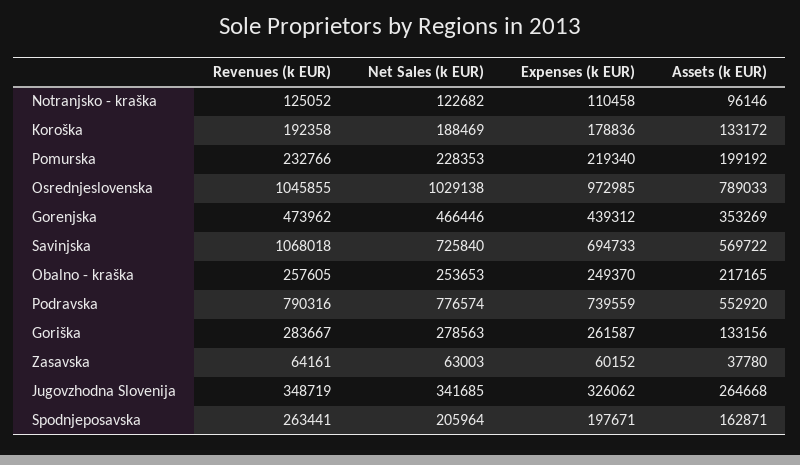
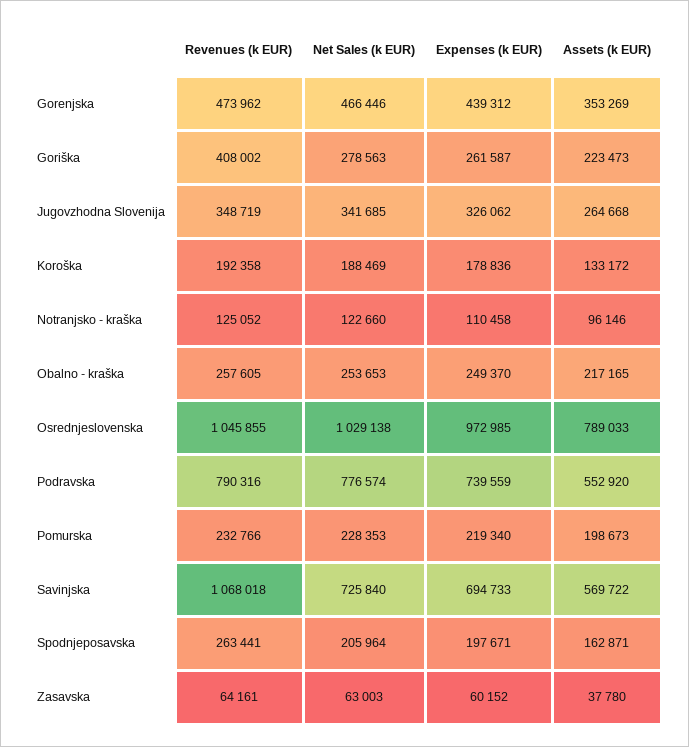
Net Sales (k EUR), Notranjsko - kraška: 122682 -> 122660
Assets (k EUR), Pomurska: 199192 -> 198673
Revenues (k EUR), Goriška: 283667 -> 408002
Assets (k EUR), Goriška: 133156 -> 223473

